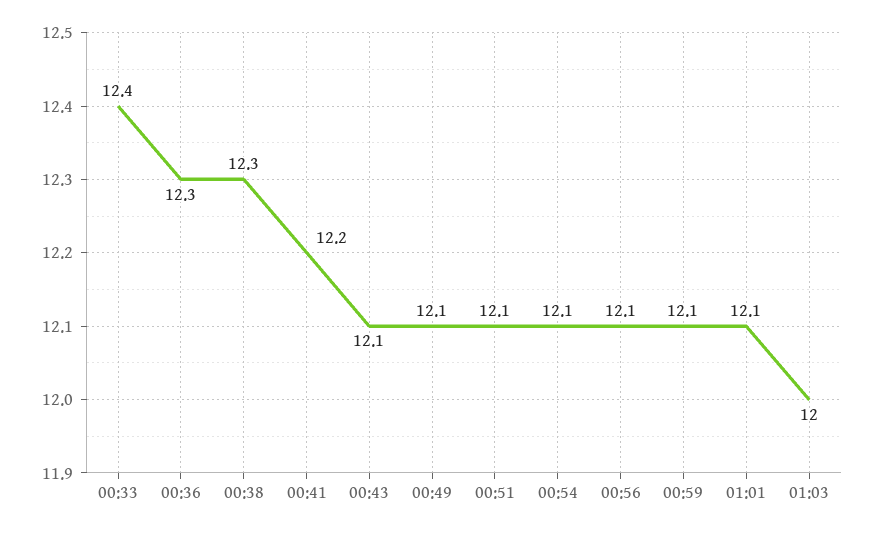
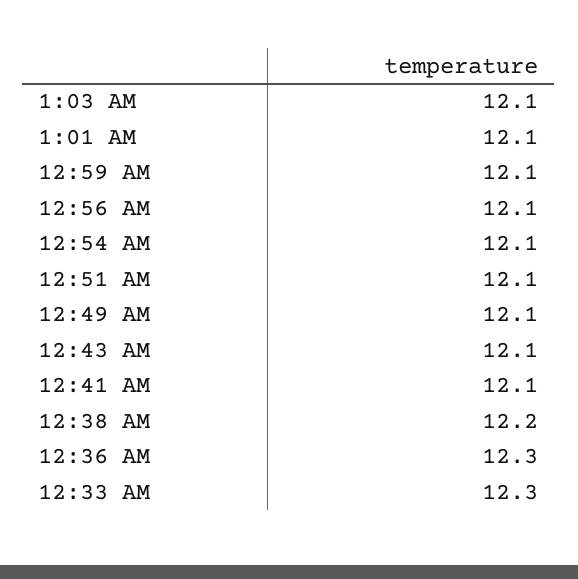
00:33: 12.4 -> 12.3
00:38: 12.3 -> 12.2
00:41: 12.2 -> 12.1
01:03: 12 -> 12.1

